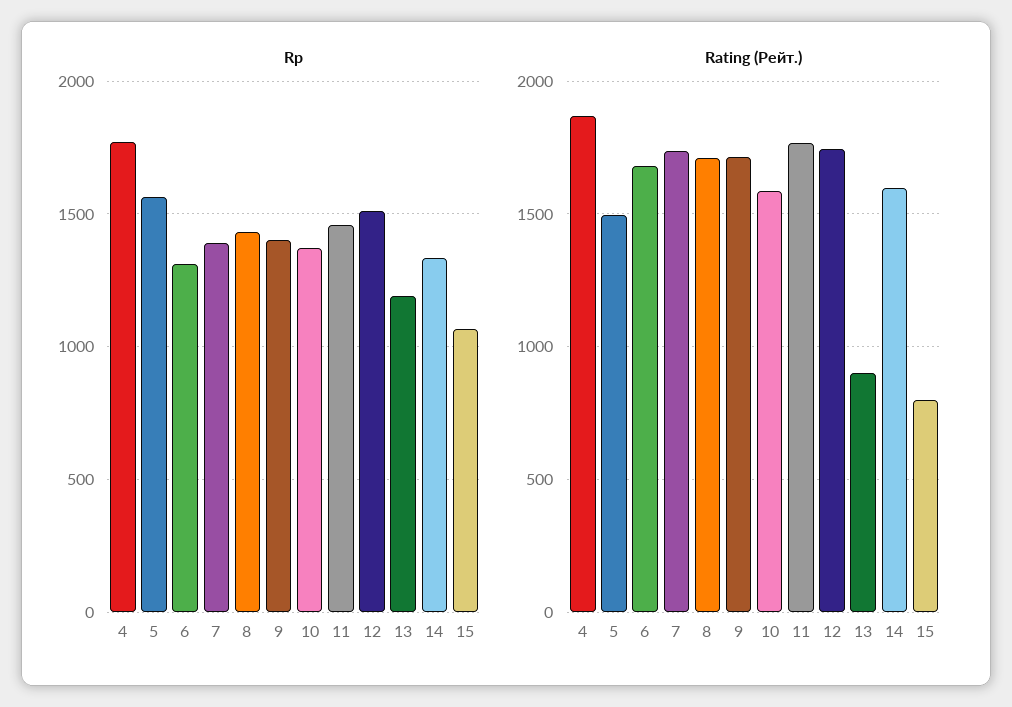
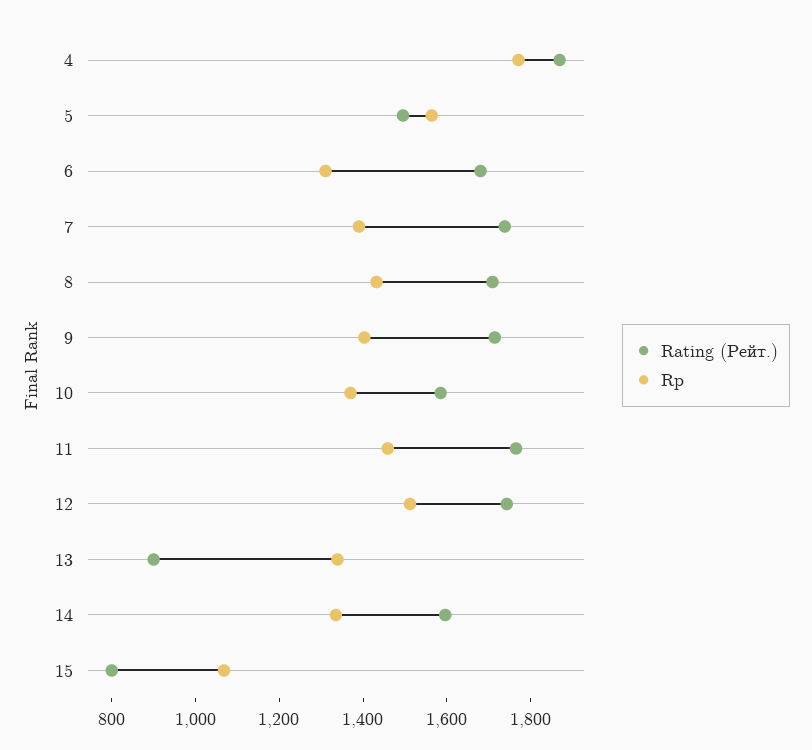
Rp, 13: 1200 -> 1350

